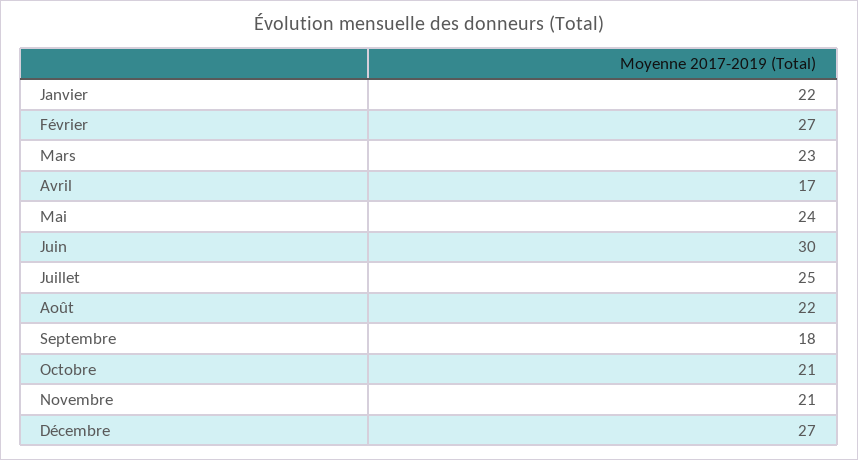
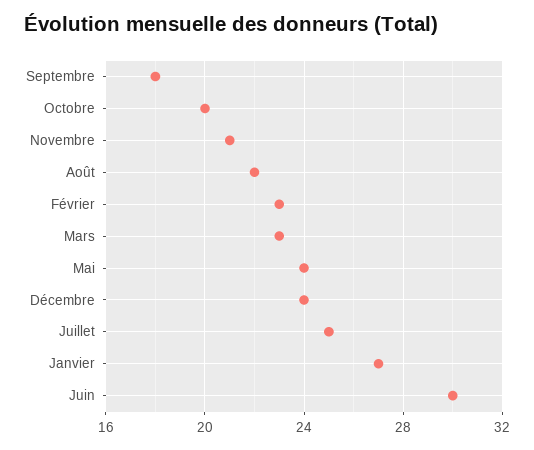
Janvier: 22 -> 27
Février: 27 -> 23
Avril: 17 -> none
Octobre: 21 -> 20
Décembre: 27 -> 24

